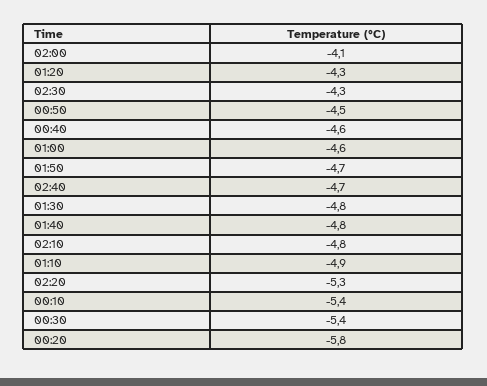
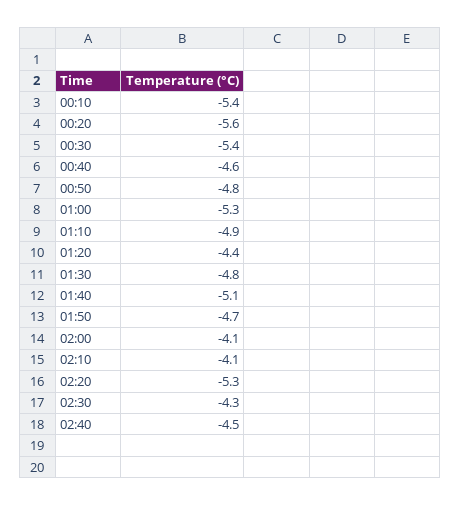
01:20: -4.3 -> -4.4
00:50: -4.5 -> -4.8
01:00: -4.6 -> -5.3
02:40: -4.7 -> -4.5
01:40: -4.8 -> -5.1
02:10: -4.8 -> -4.1
00:20: -5.8 -> -5.6

